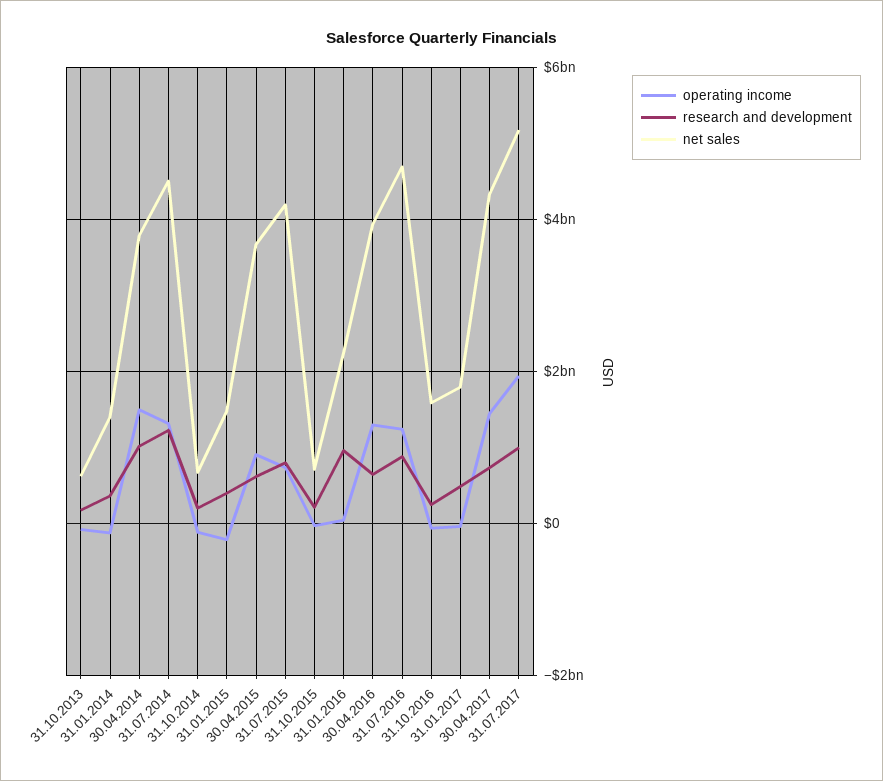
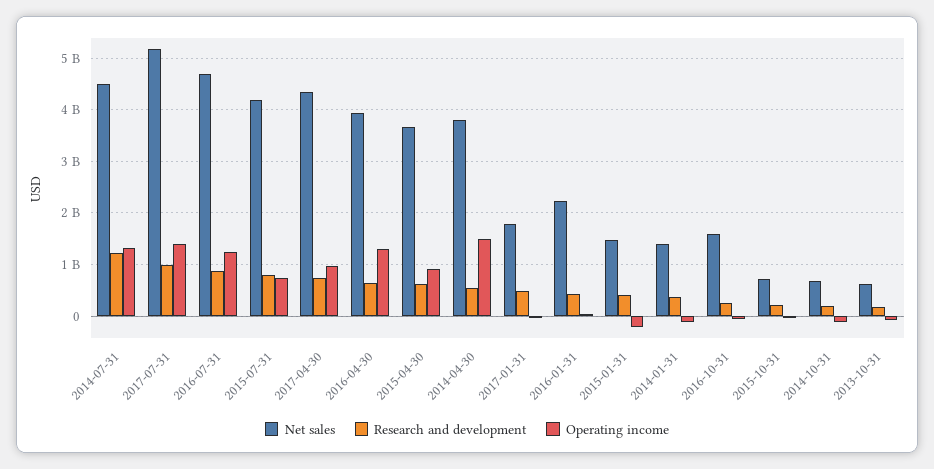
research and development, 30.04.2014: 1000000000 -> 600000000
research and development, 31.01.2016: 1000000000 -> 400000000
operating income, 30.04.2017: 1400000000 -> 1000000000
operating income, 31.07.2017: 2000000000 -> 1400000000

